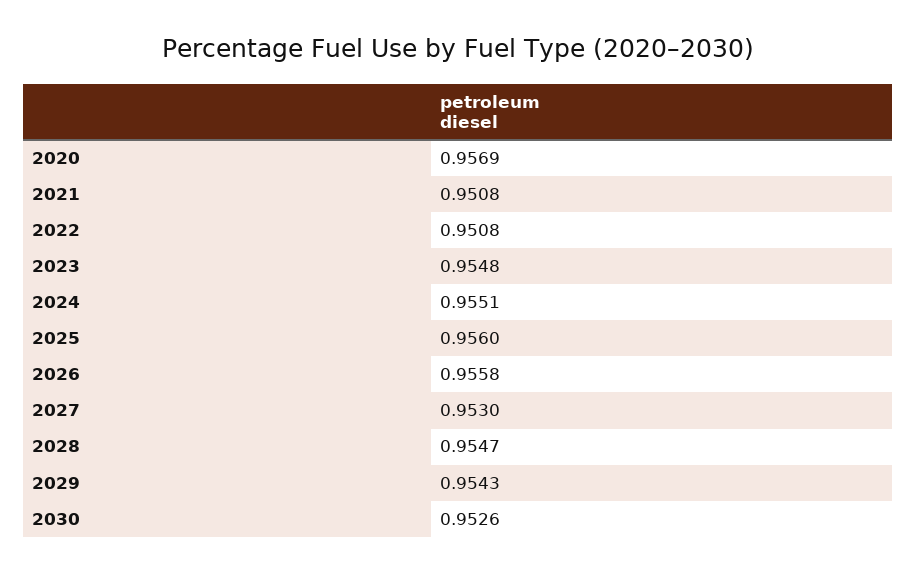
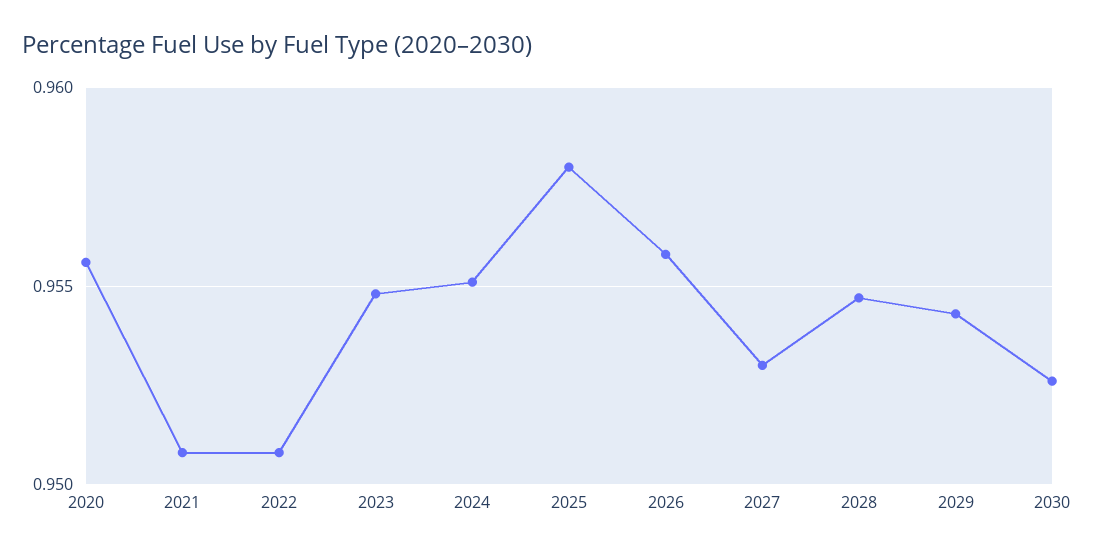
2020: 0.9569 -> 0.9555
2025: 0.956 -> 0.958

